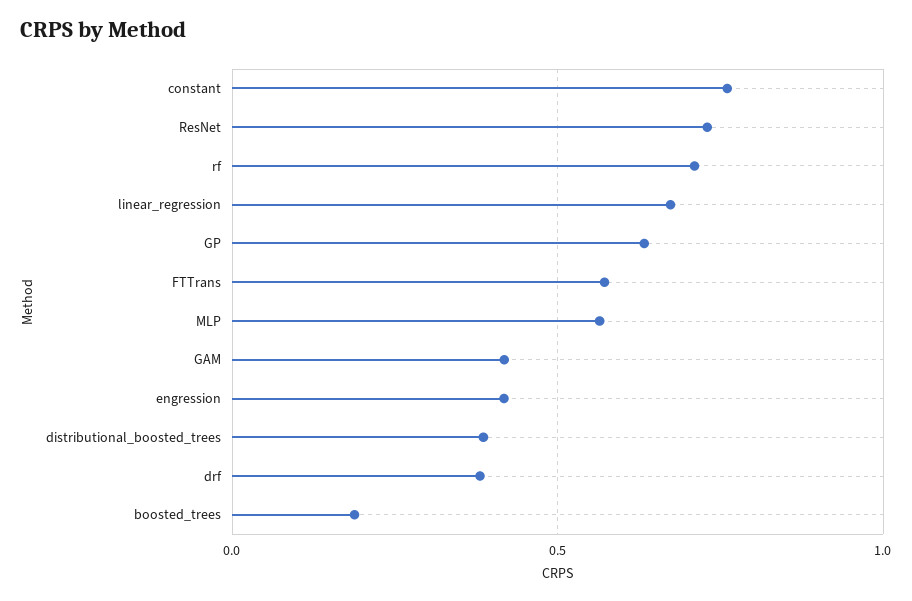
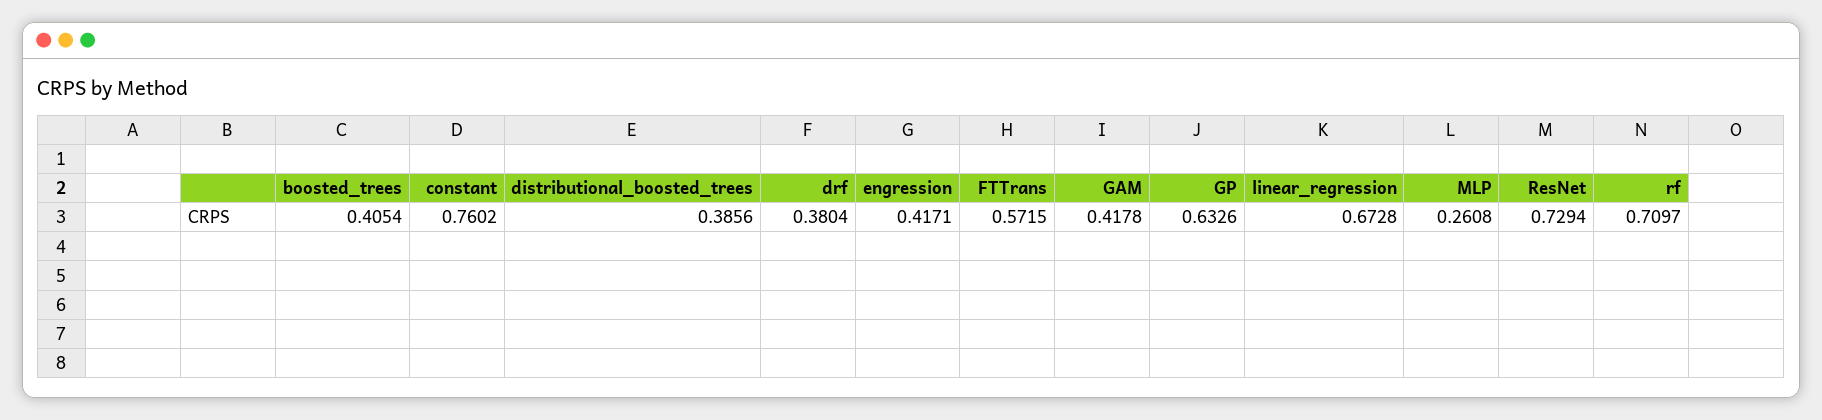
MLP: 0.55 -> 0.2608
boosted_trees: 0.2 -> 0.4054

